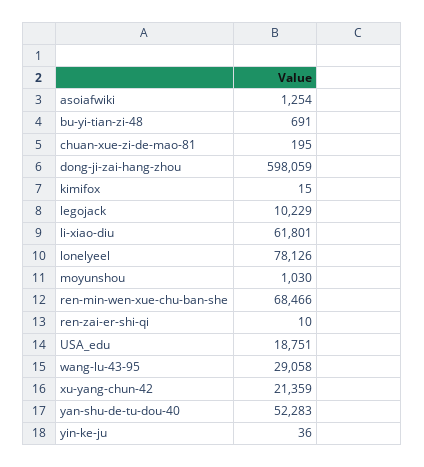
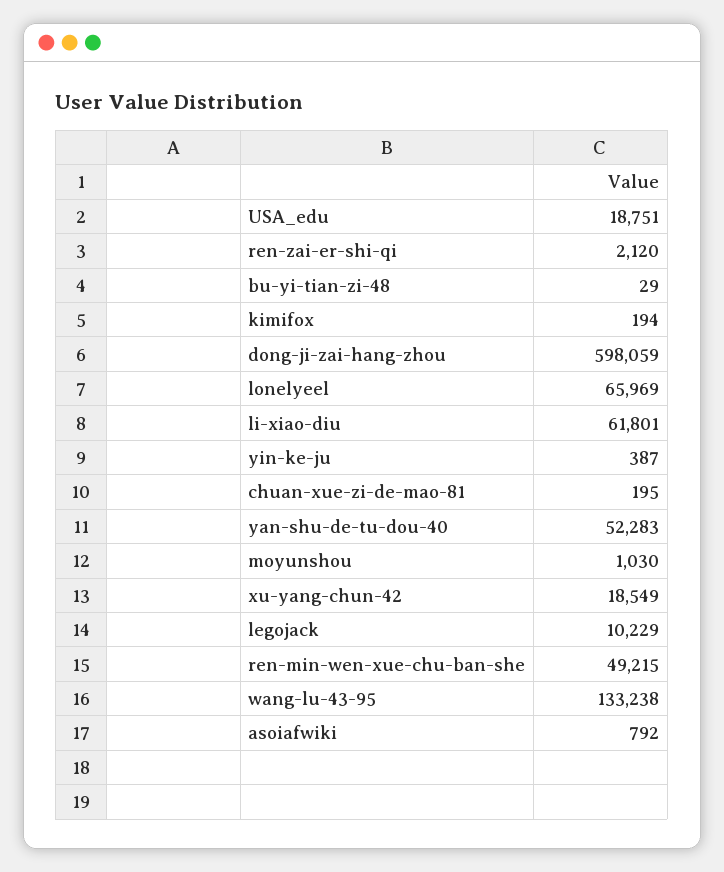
asoiafwiki: 1254 -> 792
bu-yi-tian-zi-48: 691 -> 29
kimifox: 15 -> 194
lonelyeel: 78126 -> 65969
ren-min-wen-xue-chu-ban-she: 68466 -> 49215
ren-zai-er-shi-qi: 10 -> 2120
wang-lu-43-95: 29058 -> 133238
xu-yang-chun-42: 21359 -> 18549
yin-ke-ju: 36 -> 387

